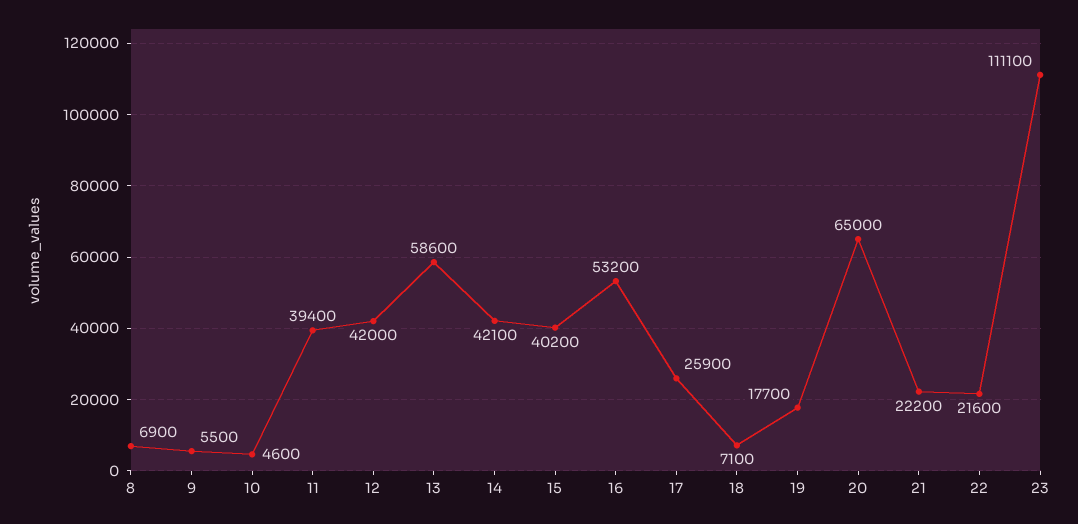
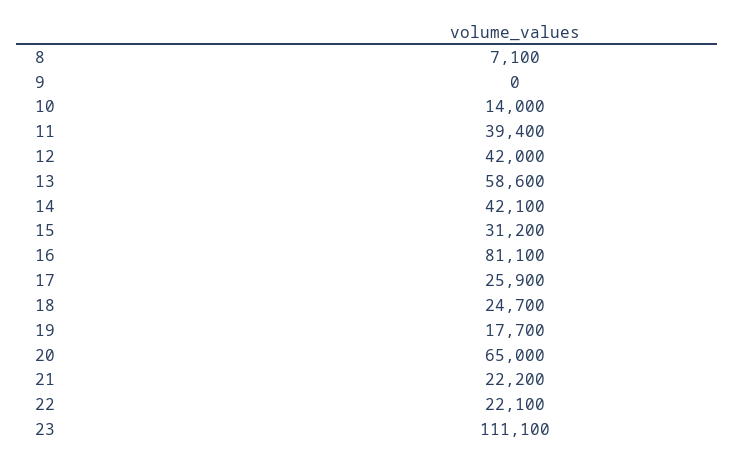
8: 6900 -> 7100
9: 5500 -> 0
10: 4600 -> 14000
15: 40200 -> 31200
16: 53200 -> 81100
18: 7100 -> 24700
22: 21600 -> 22100

